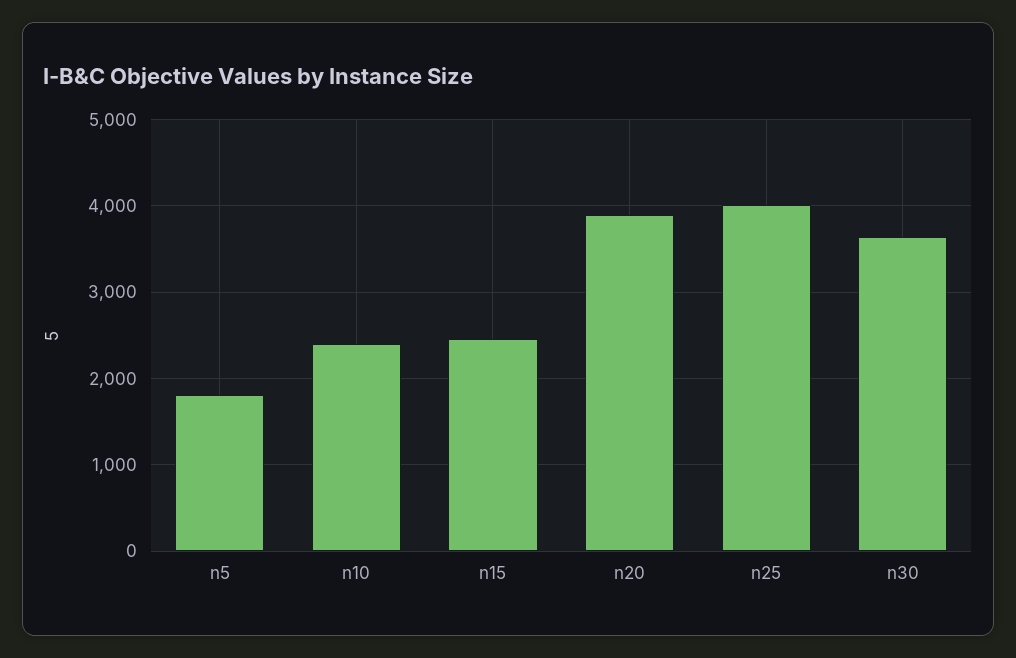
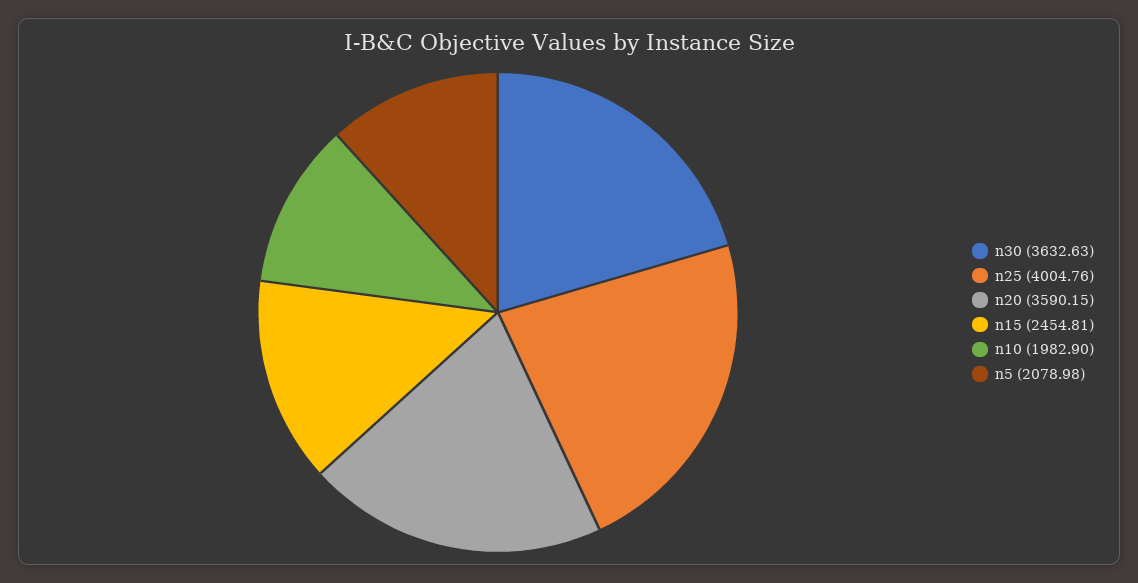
n5: 1800 -> 2078.98
n10: 2400 -> 1982.9
n20: 3900 -> 3590.15

